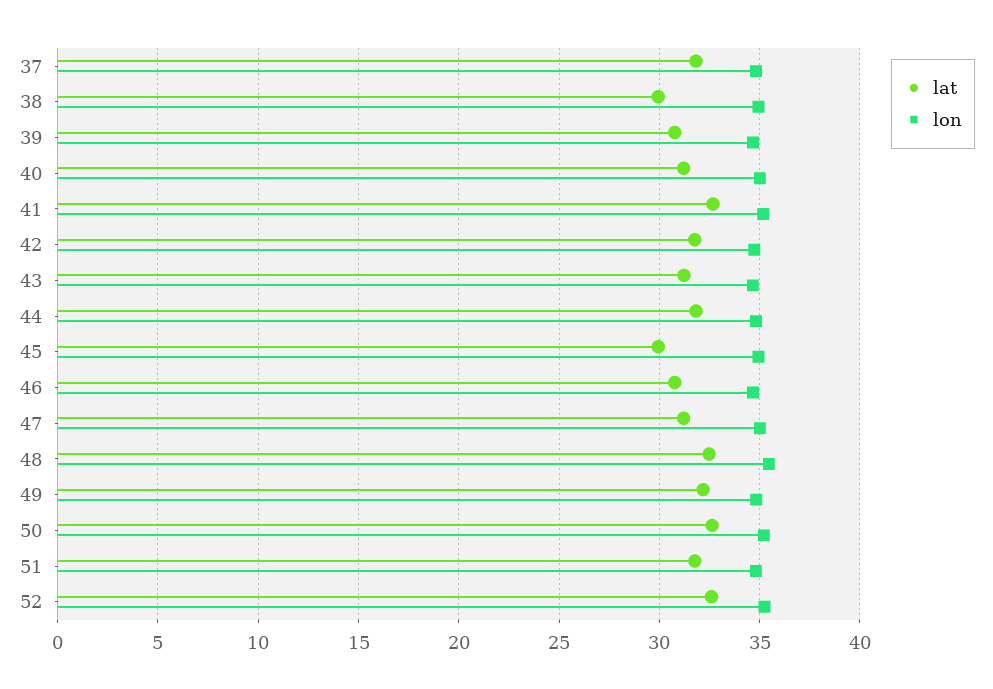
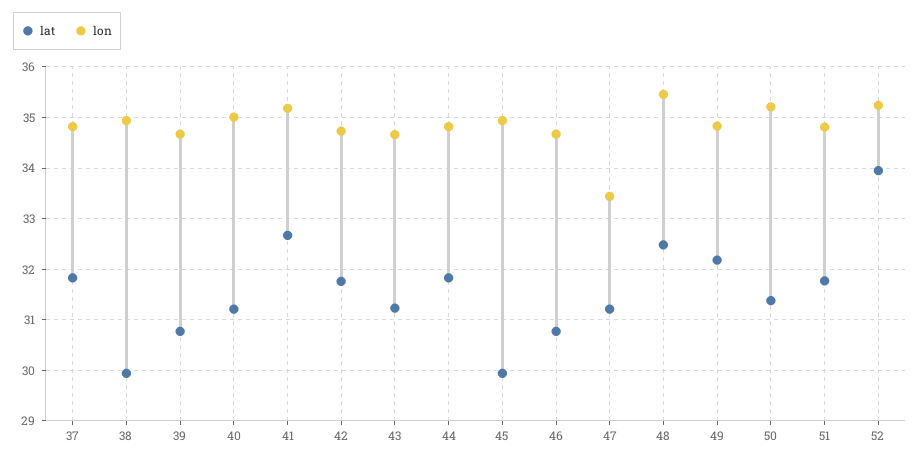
lon, 47: 35 -> 33.4
lat, 50: 32.5 -> 31.4
lat, 52: 32.5 -> 34

